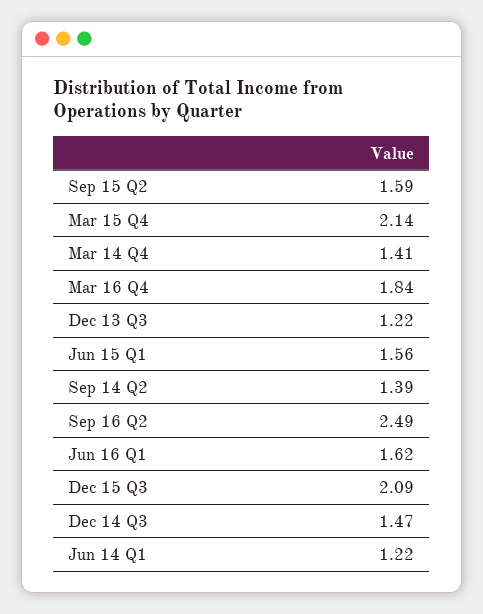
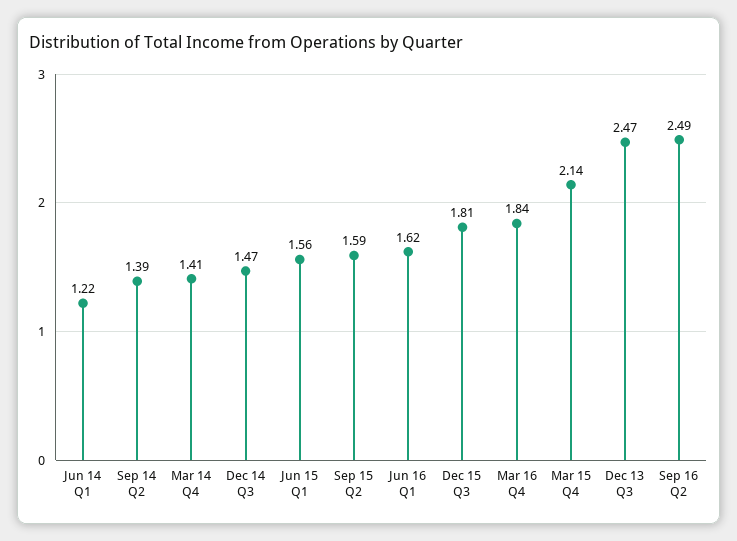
Dec 13 Q3: 1.22 -> 2.47
Dec 15 Q3: 2.09 -> 1.81

